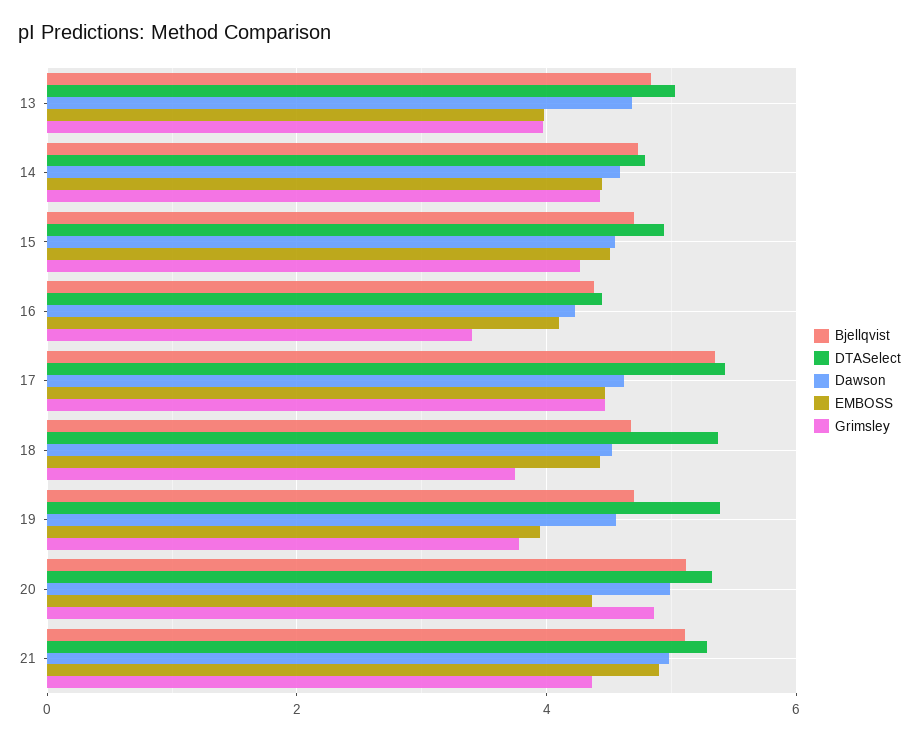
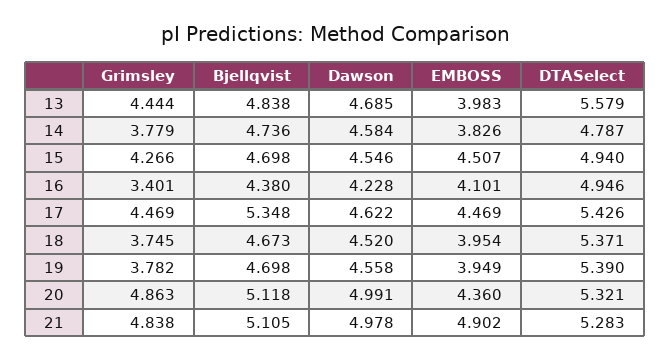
DTASelect, 13: 5 -> 5.579
Grimsley, 13: 4 -> 4.444
EMBOSS, 14: 4.4 -> 3.826
Grimsley, 14: 4.4 -> 3.779
DTASelect, 16: 4.4 -> 4.946
EMBOSS, 18: 4.4 -> 3.954
Grimsley, 21: 4.4 -> 4.838

